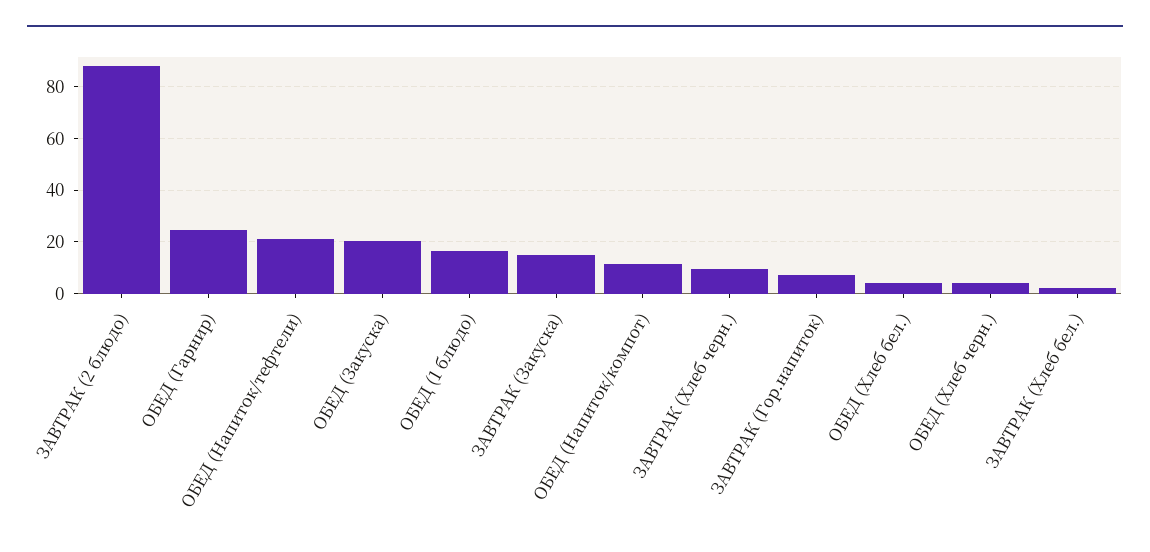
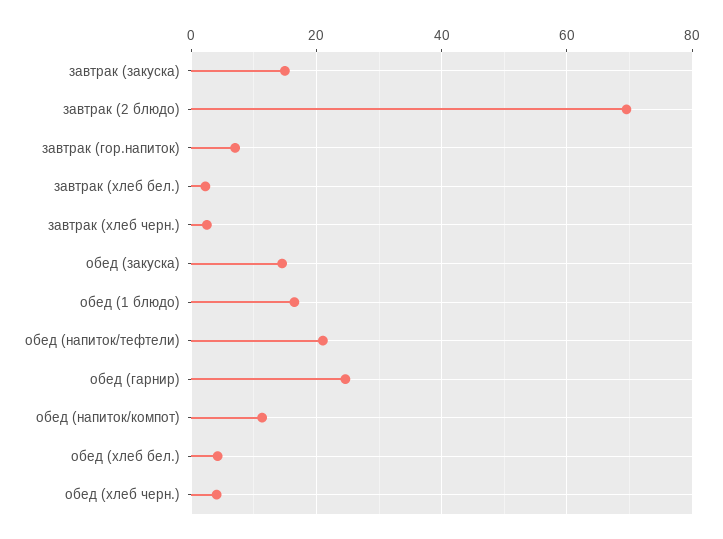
ЗАВТРАК (2 блюдо): 87.5 -> 70
ОБЕД (Закуска): 20 -> 14
ЗАВТРАК (Хлеб черн.): 10 -> 2

